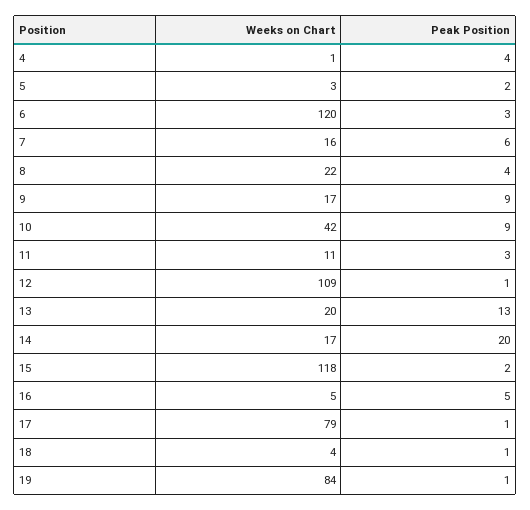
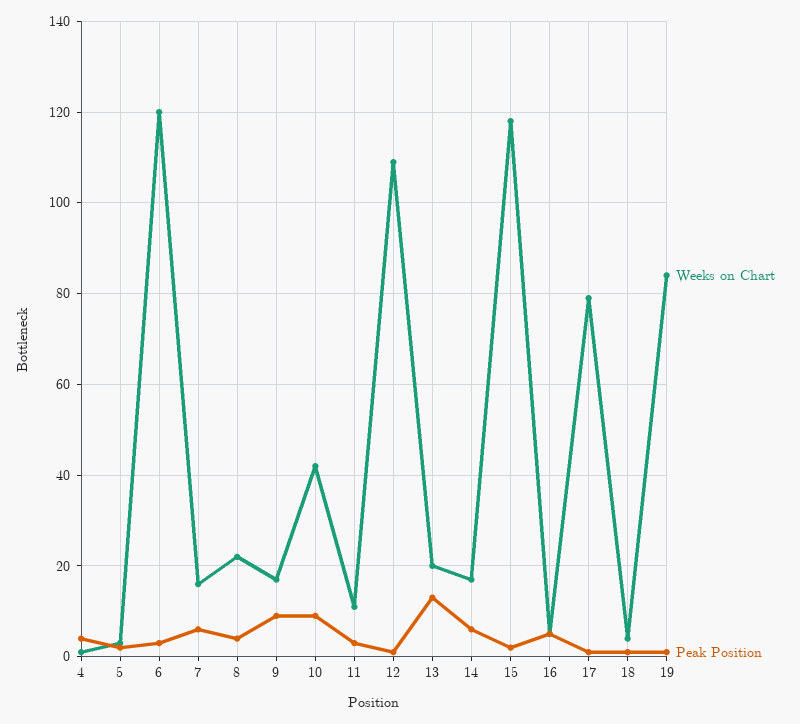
Peak Position, 14: 20 -> 5

